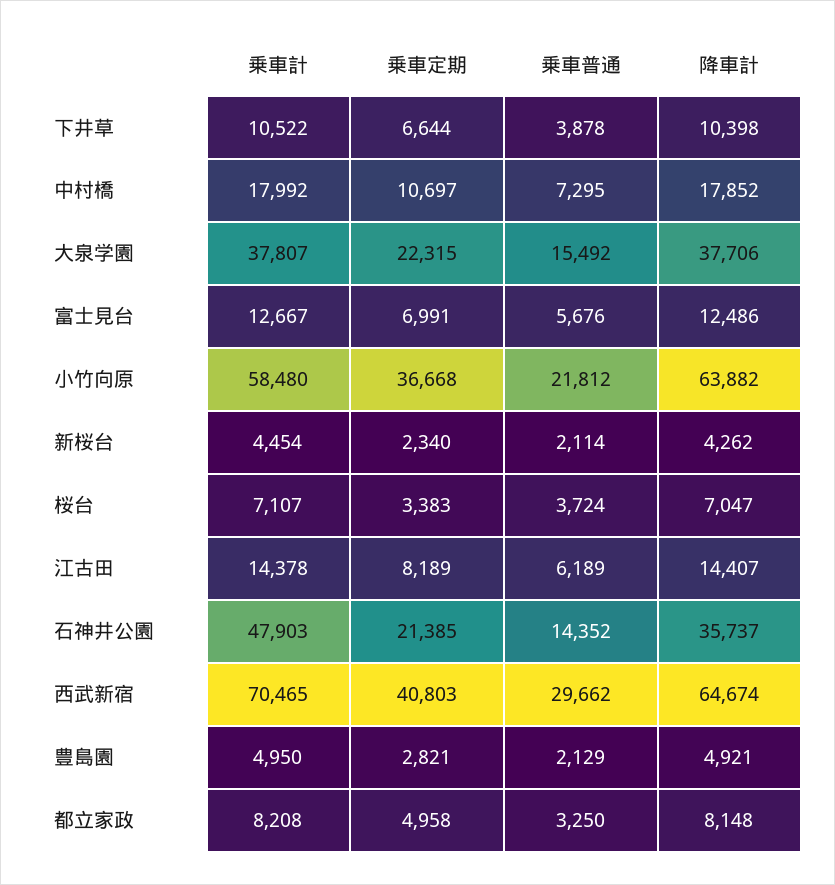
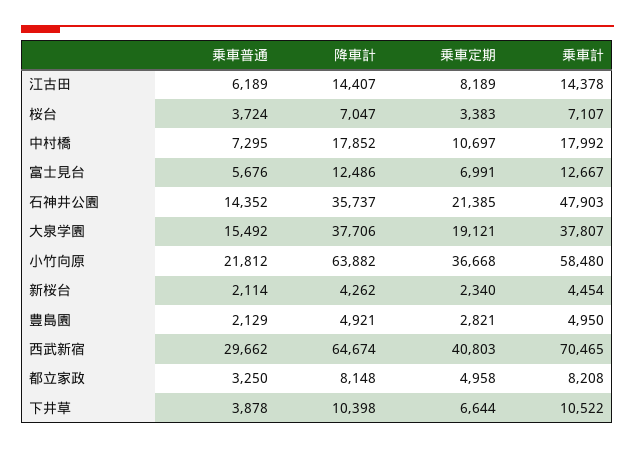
乗車定期, 大泉学園: 22315 -> 19121

